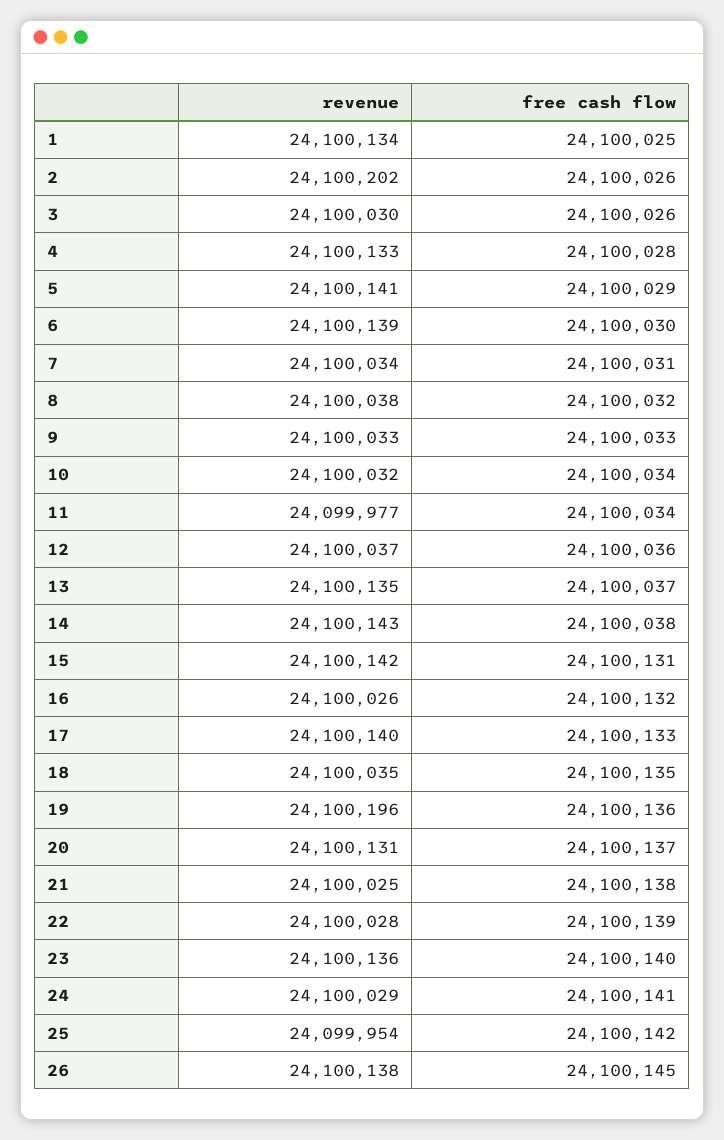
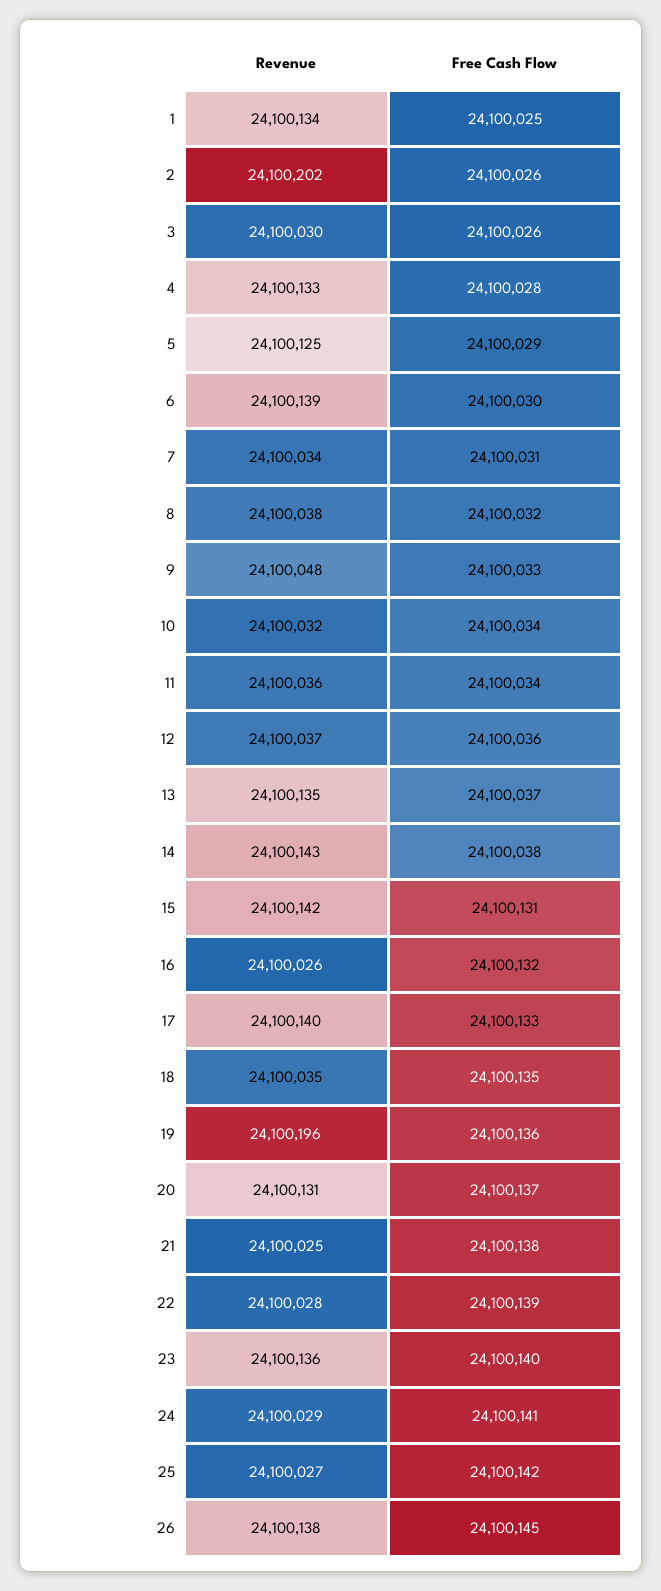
revenue, 5: 24100141 -> 24100125
revenue, 9: 24100033 -> 24100048
revenue, 11: 24099977 -> 24100036
revenue, 25: 24099954 -> 24100027

